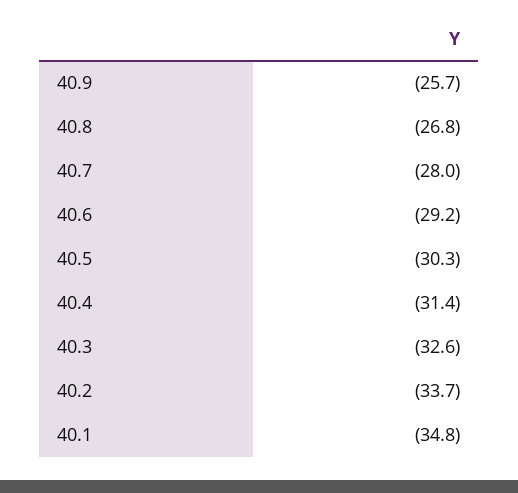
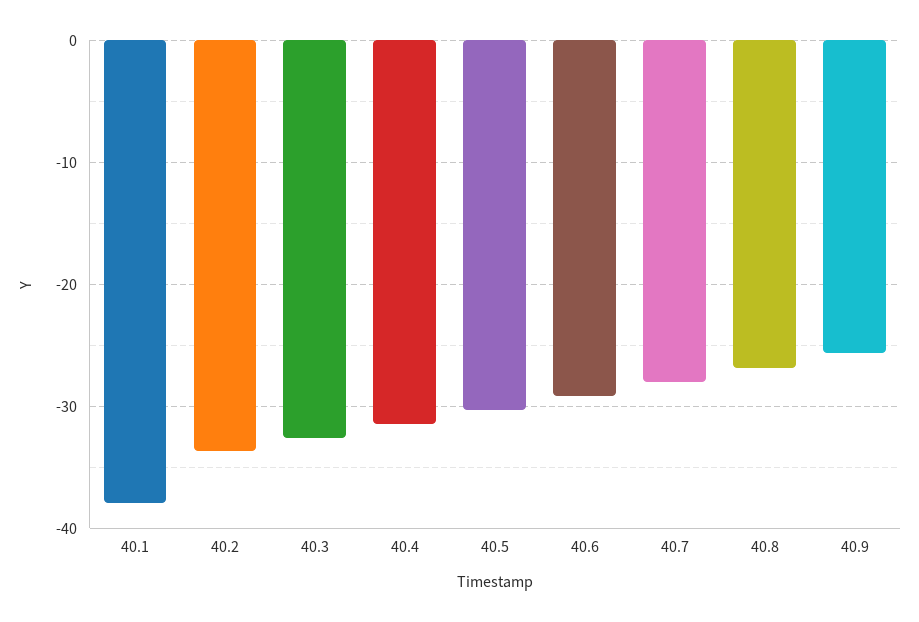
40.1: -34.8 -> -38

